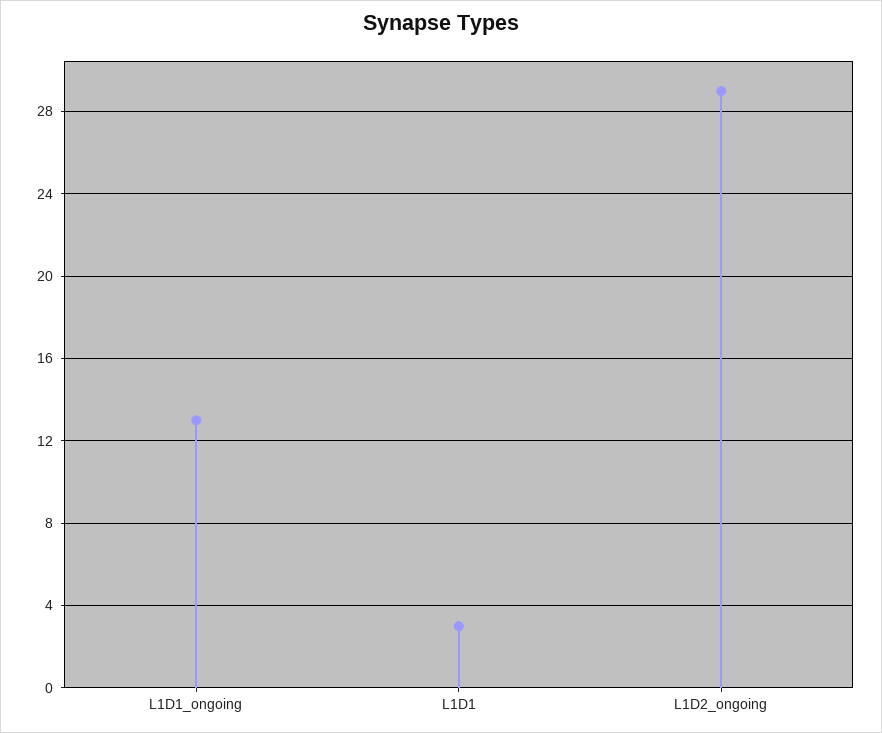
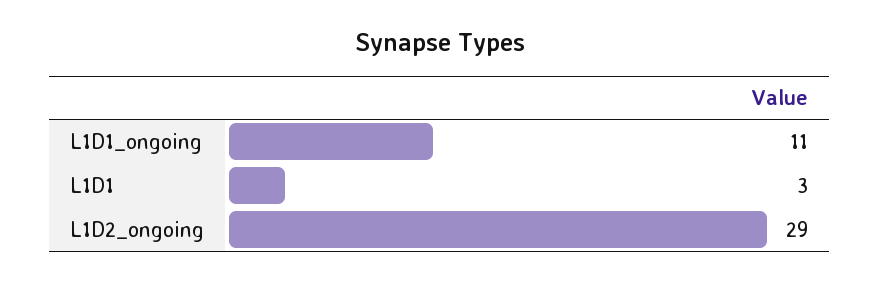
L1D1_ongoing: 13 -> 11

